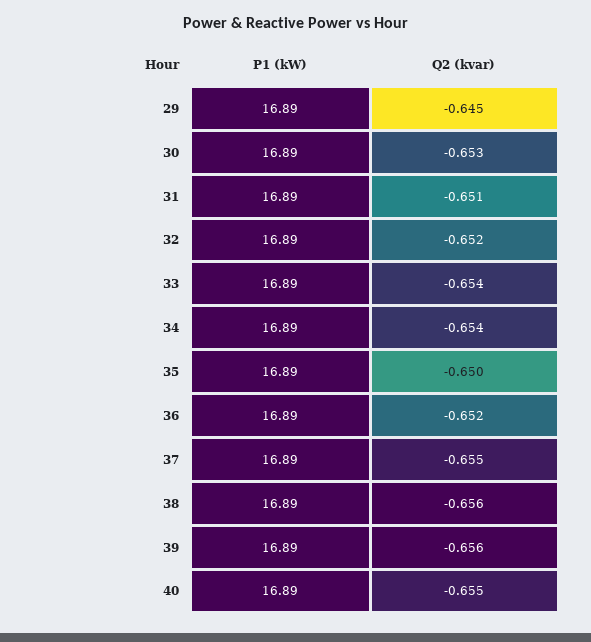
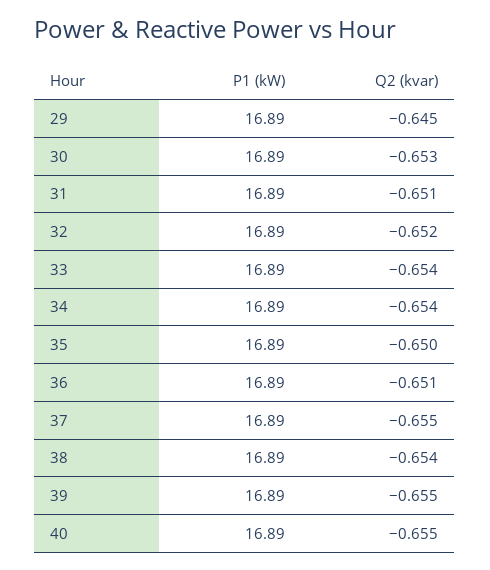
Q2 (kvar), 36: -0.652 -> -0.651
Q2 (kvar), 38: -0.656 -> -0.654
Q2 (kvar), 39: -0.656 -> -0.655

